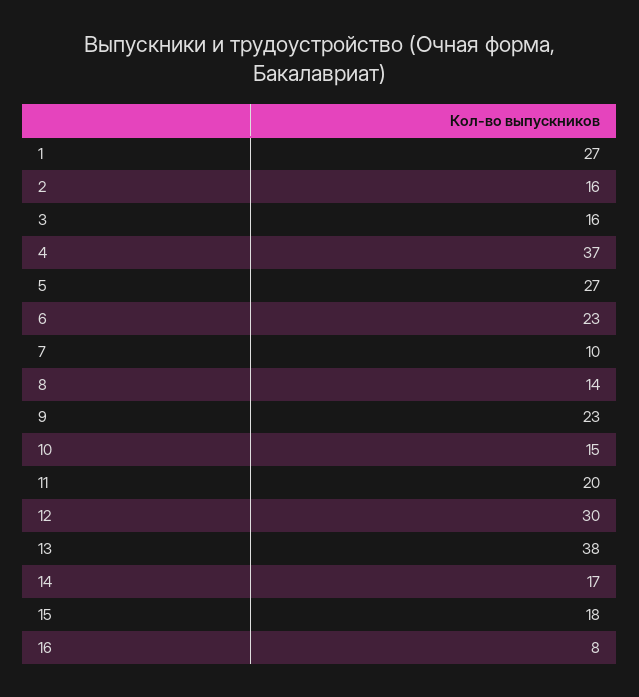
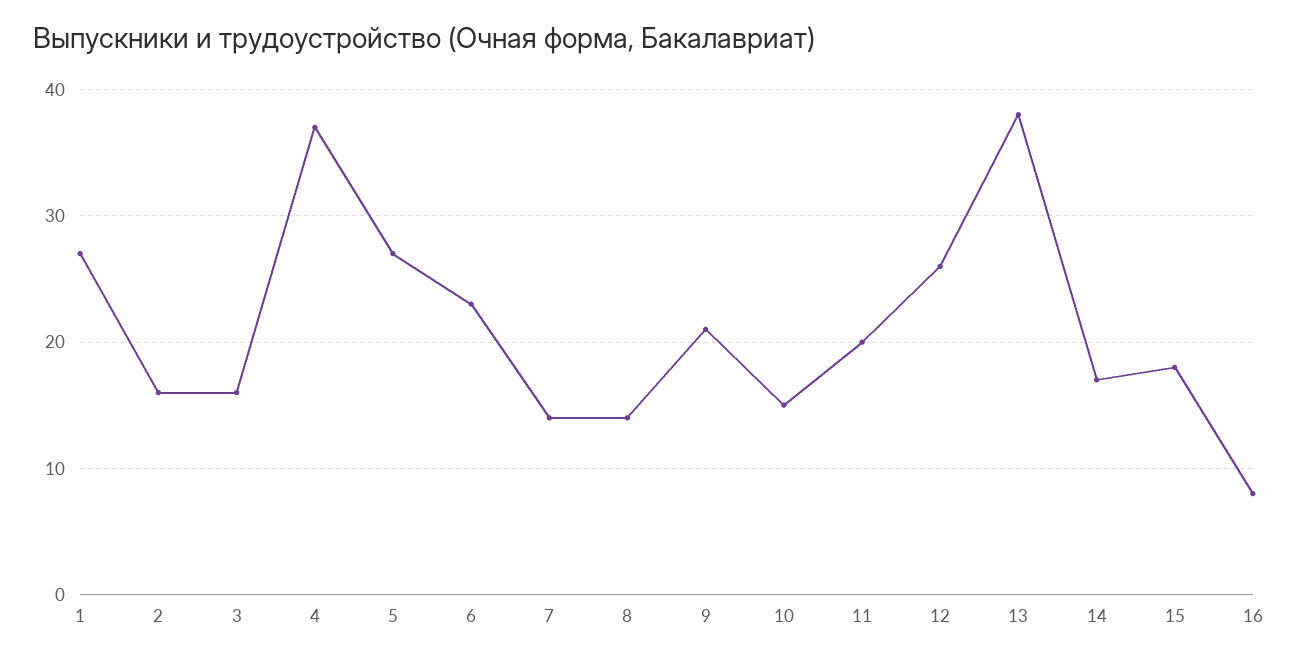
7: 10 -> 14
9: 23 -> 21
12: 30 -> 26

